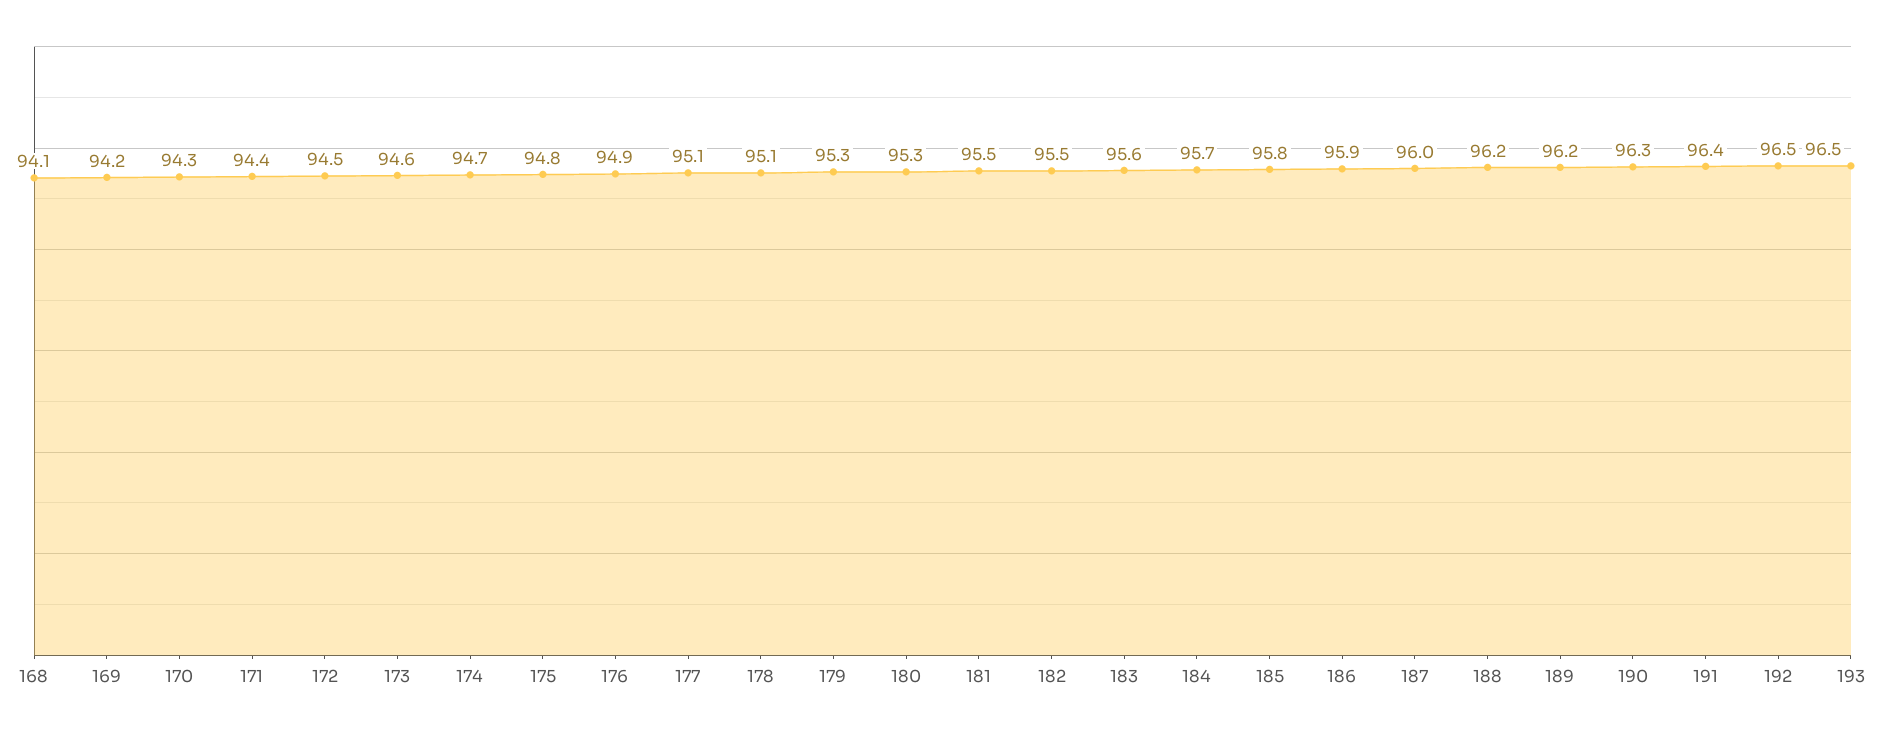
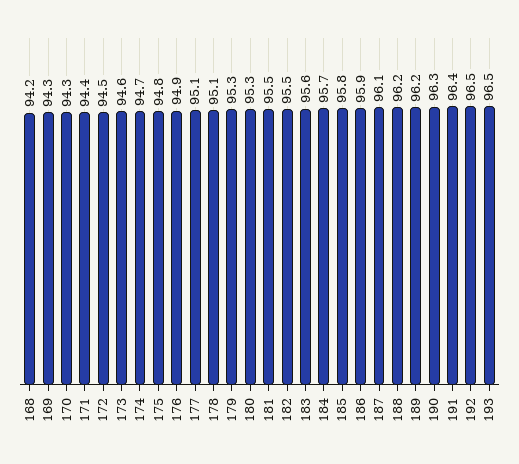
168: 94.1 -> 94.2
169: 94.2 -> 94.3
187: 96 -> 96.1

